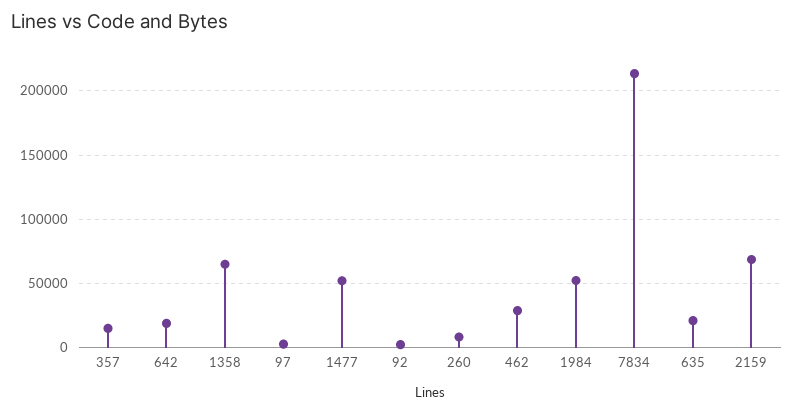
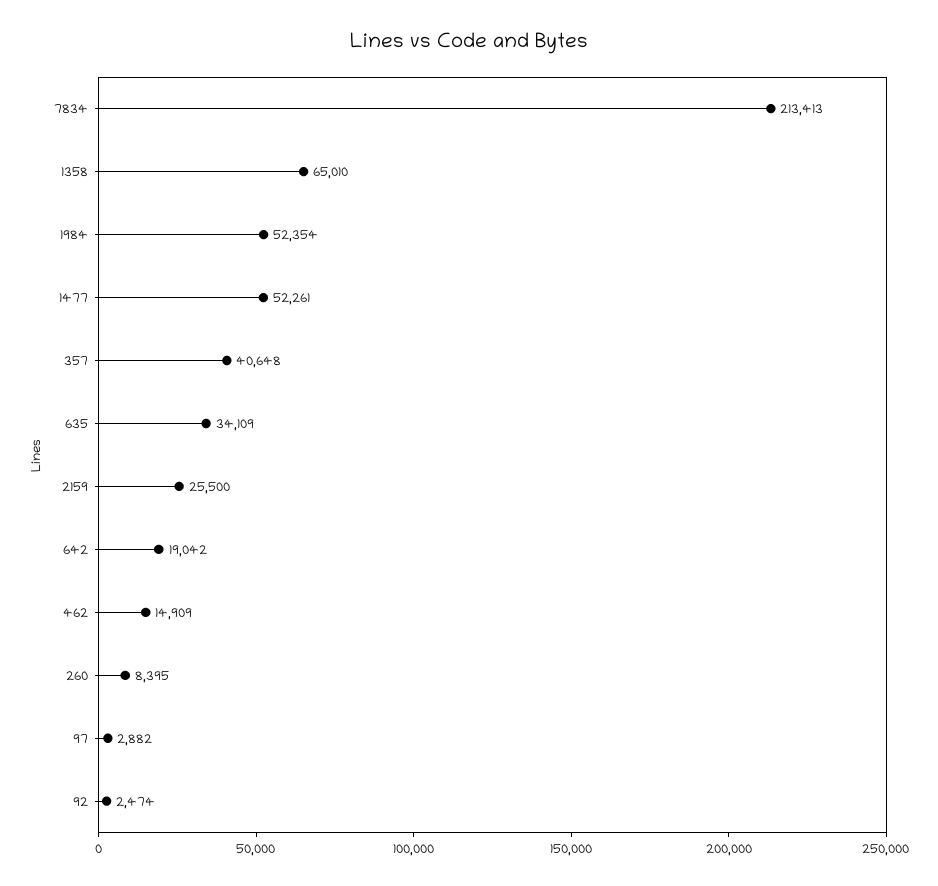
357: 15000 -> 40648
462: 30000 -> 14909
635: 20000 -> 34109
2159: 70000 -> 25500

